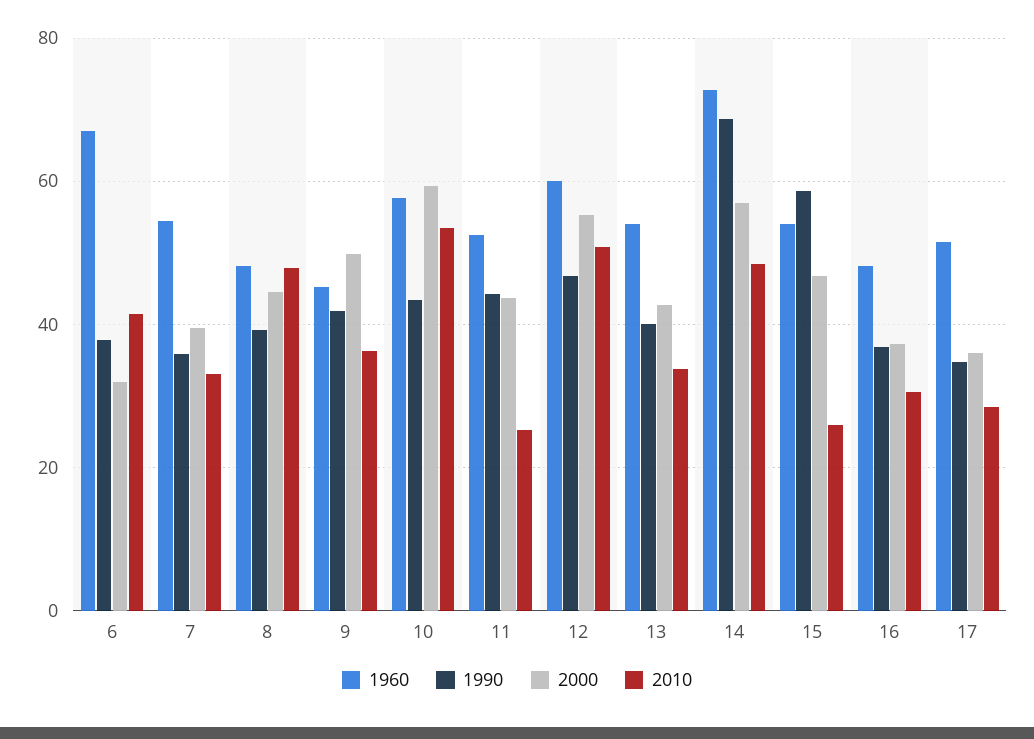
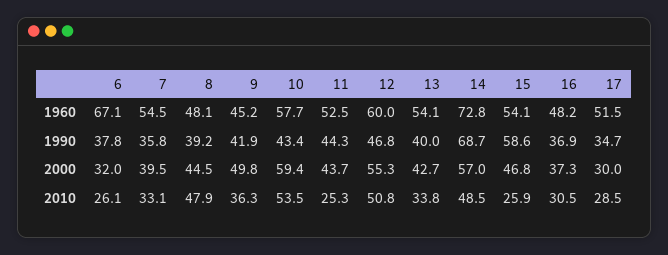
2010, 6: 42 -> 26.1
2000, 17: 36 -> 30

